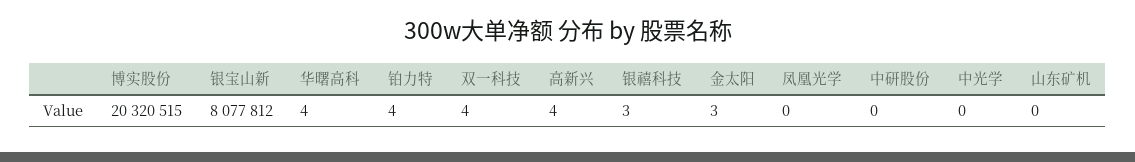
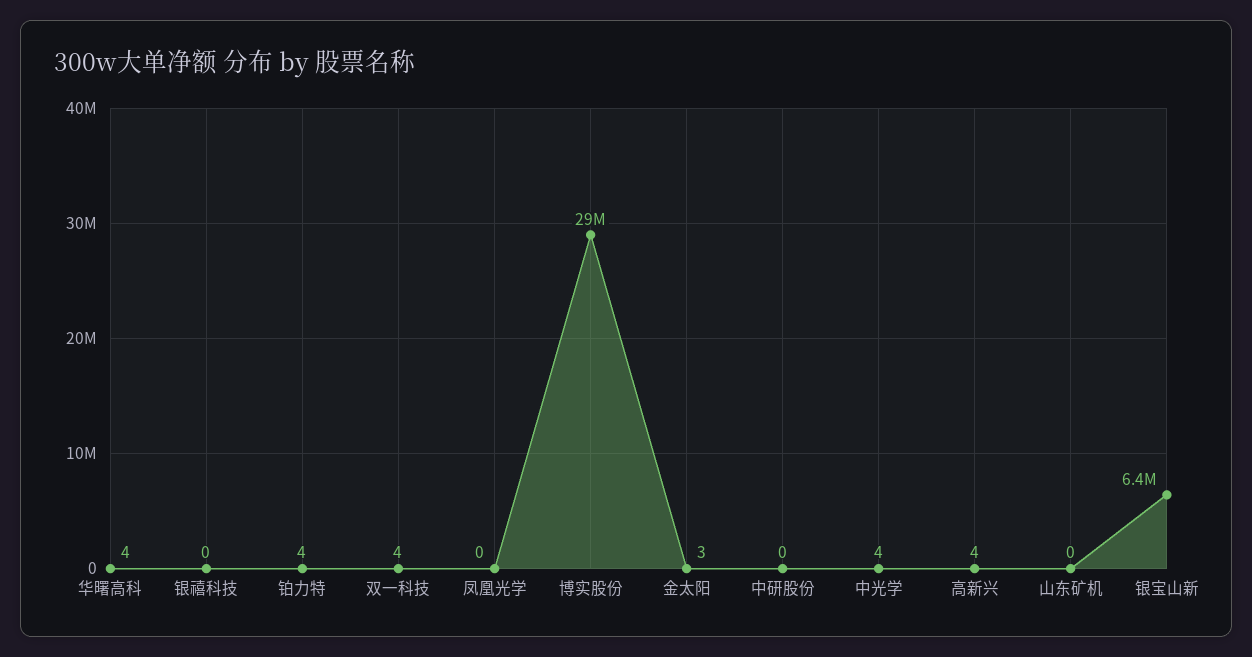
博实股份: 20320515 -> 29000000
银宝山新: 8077812 -> 6400000
银禧科技: 3 -> 0
中光学: 0 -> 4

